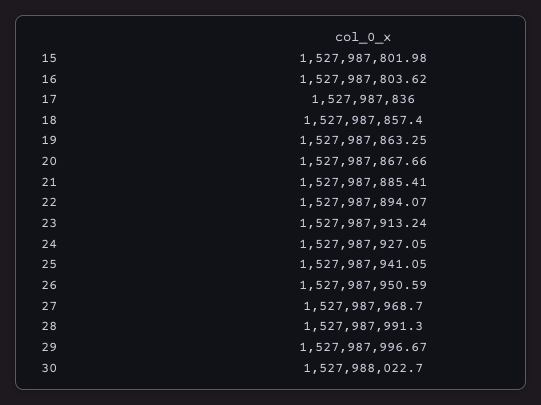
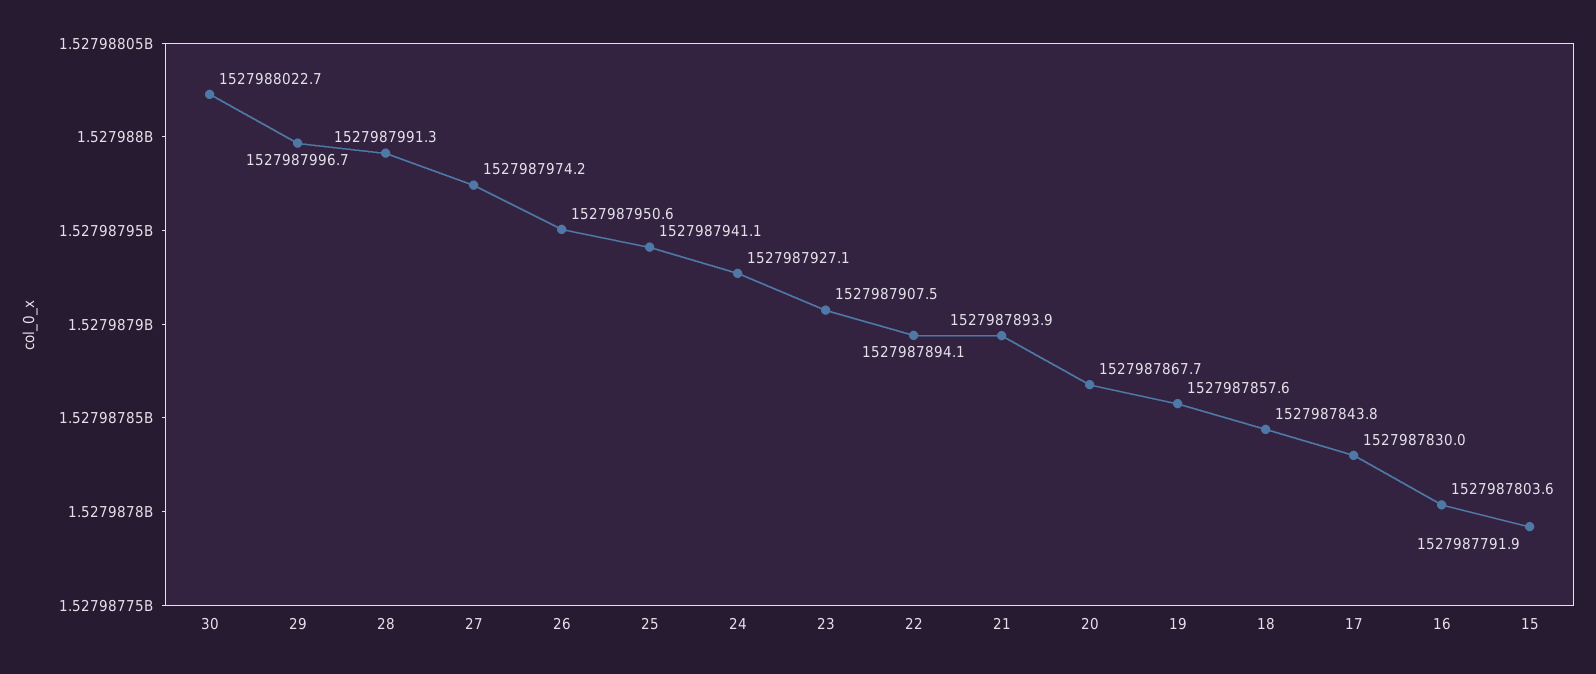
15: 1527987801.98 -> 1527987791.9
17: 1527987836 -> 1527987830
18: 1527987857.4 -> 1527987843.8
19: 1527987863.25 -> 1527987857.6
21: 1527987885.41 -> 1527987893.9
23: 1527987913.24 -> 1527987907.5
27: 1527987968.7 -> 1527987974.2

